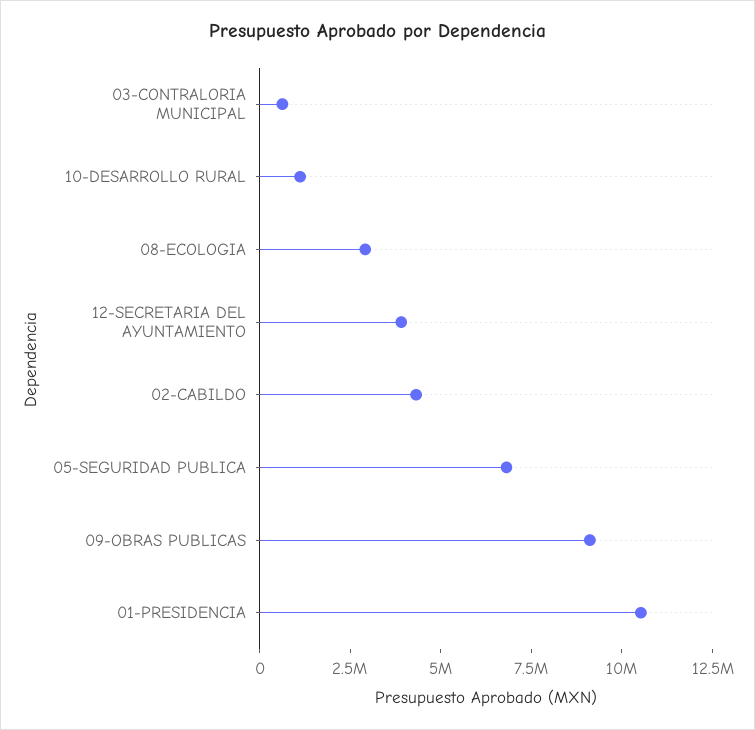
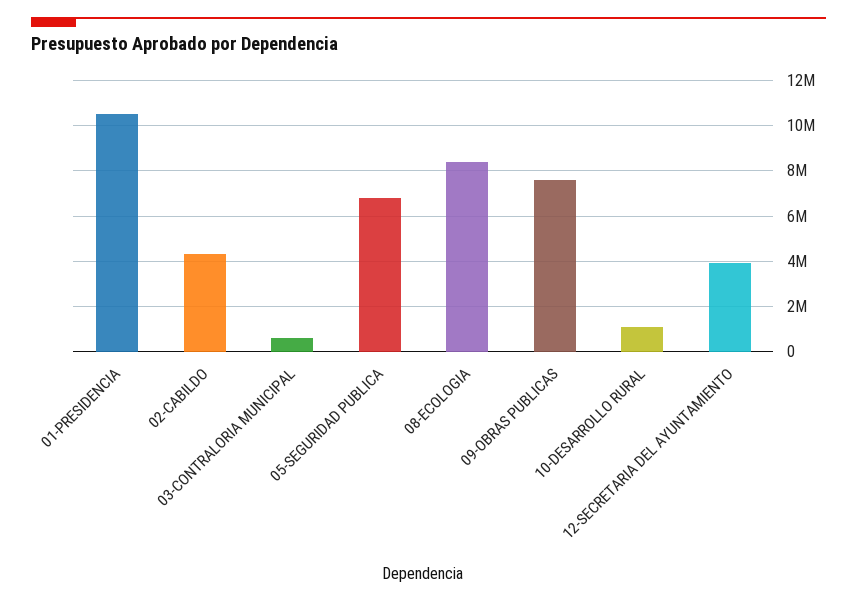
08-ECOLOGIA: 3000000 -> 8500000
09-OBRAS PUBLICAS: 9000000 -> 7500000

